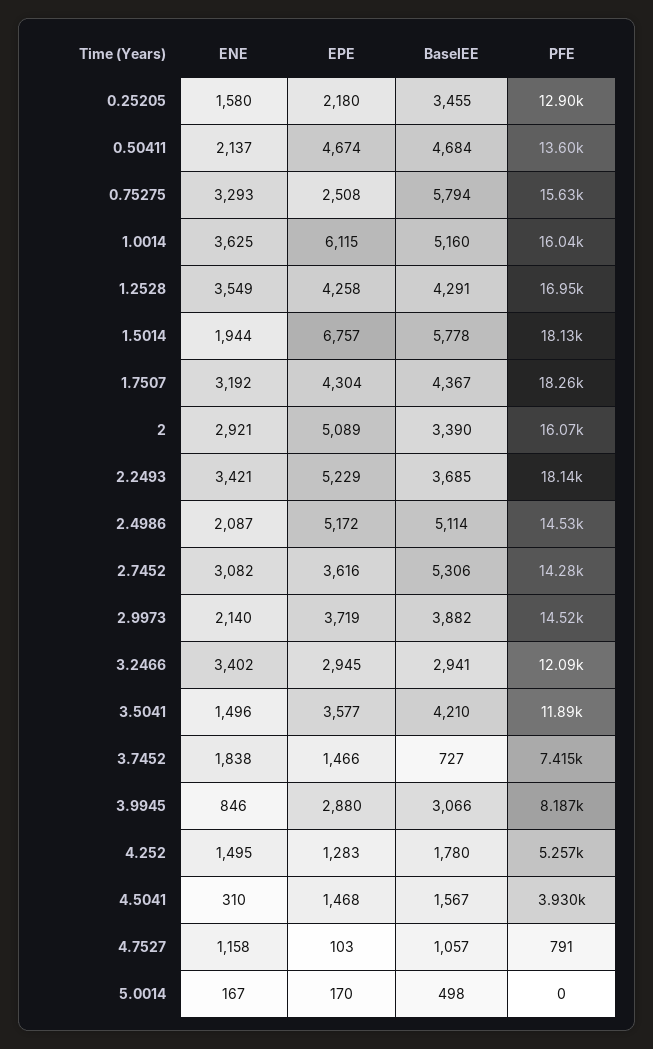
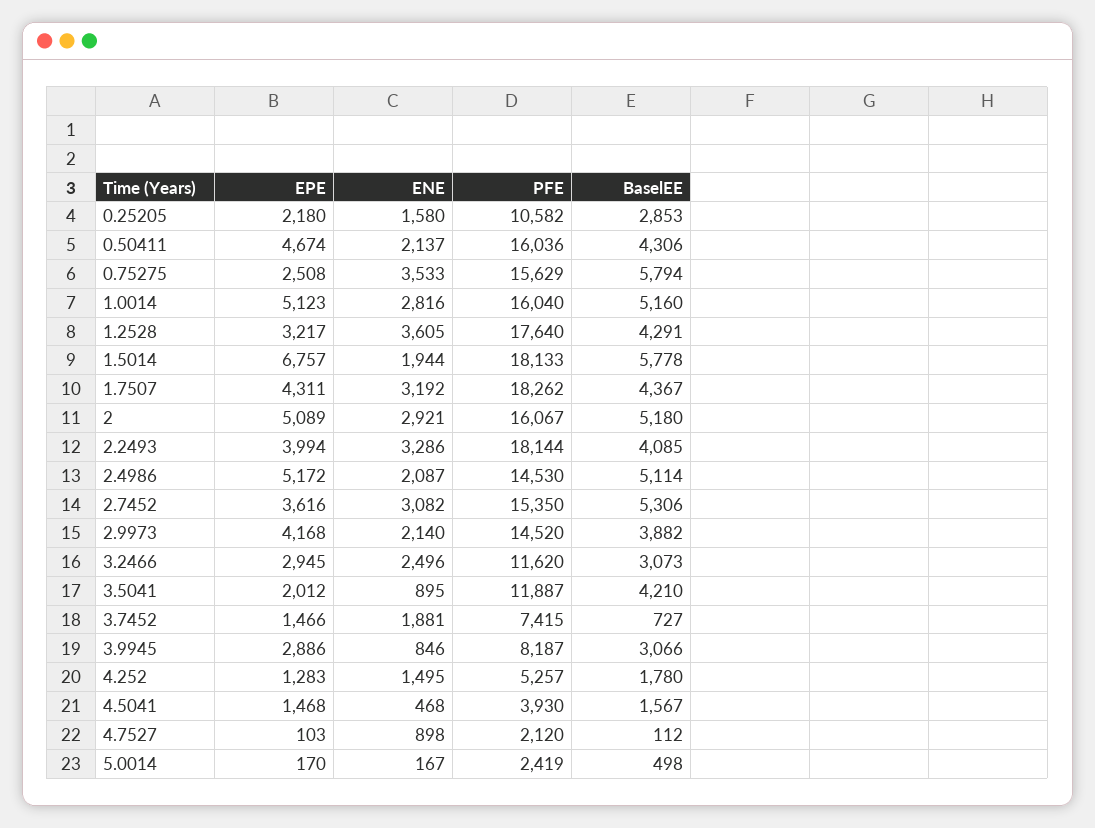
BaselEE, 0.25205: 3455 -> 2853
PFE, 0.25205: 12900 -> 10582
BaselEE, 0.50411: 4684 -> 4306
PFE, 0.50411: 13600 -> 16036
ENE, 0.75275: 3293 -> 3533
ENE, 1.0014: 3625 -> 2816
EPE, 1.0014: 6115 -> 5123
ENE, 1.2528: 3549 -> 3605
EPE, 1.2528: 4258 -> 3217
PFE, 1.2528: 16950 -> 17640
EPE, 1.7507: 4304 -> 4311
BaselEE, 2: 3390 -> 5180
ENE, 2.2493: 3421 -> 3286
EPE, 2.2493: 5229 -> 3994
BaselEE, 2.2493: 3685 -> 4085
PFE, 2.7452: 14280 -> 15350
EPE, 2.9973: 3719 -> 4168
ENE, 3.2466: 3402 -> 2496
BaselEE, 3.2466: 2941 -> 3073
PFE, 3.2466: 12090 -> 11620
ENE, 3.5041: 1496 -> 895
EPE, 3.5041: 3577 -> 2012
ENE, 3.7452: 1838 -> 1881
EPE, 3.9945: 2880 -> 2886
ENE, 4.5041: 310 -> 468
ENE, 4.7527: 1158 -> 898
BaselEE, 4.7527: 1057 -> 112
PFE, 4.7527: 791 -> 2120
PFE, 5.0014: 0 -> 2419

